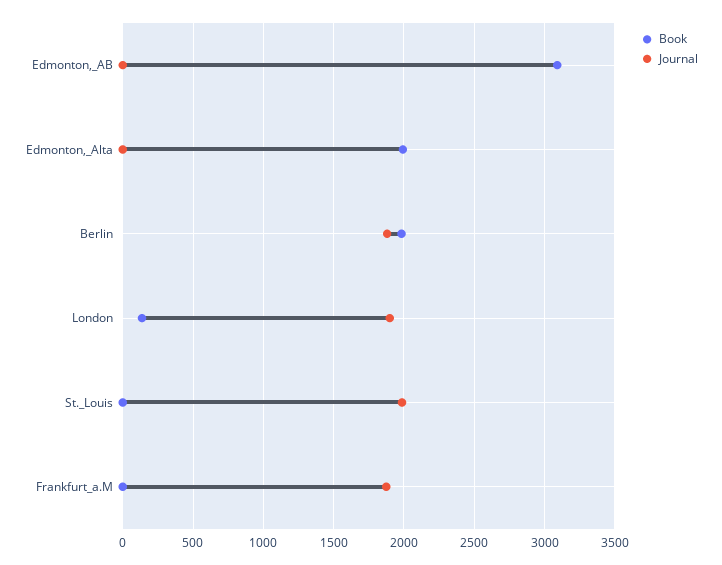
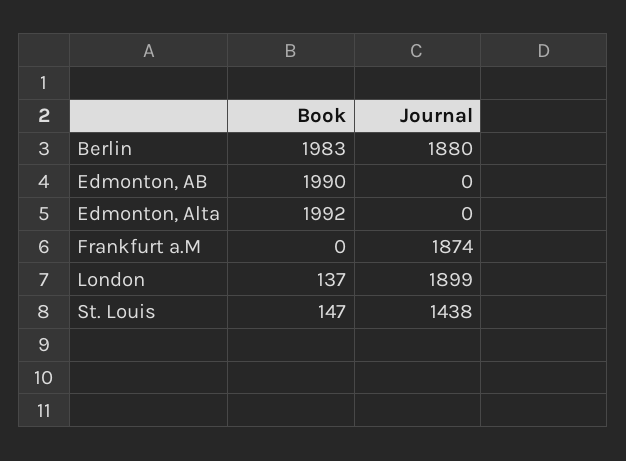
Book, Edmonton,_AB: 3100 -> 1990
Book, St._Louis: 0 -> 147
Journal, St._Louis: 2000 -> 1438

